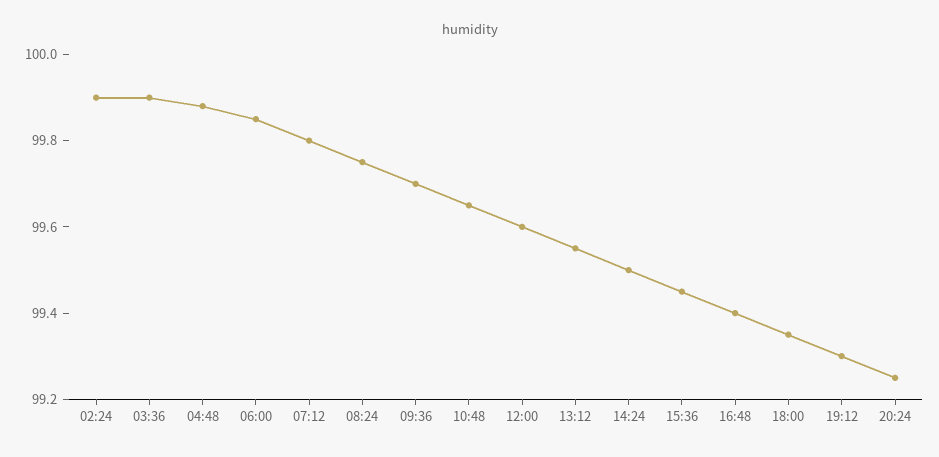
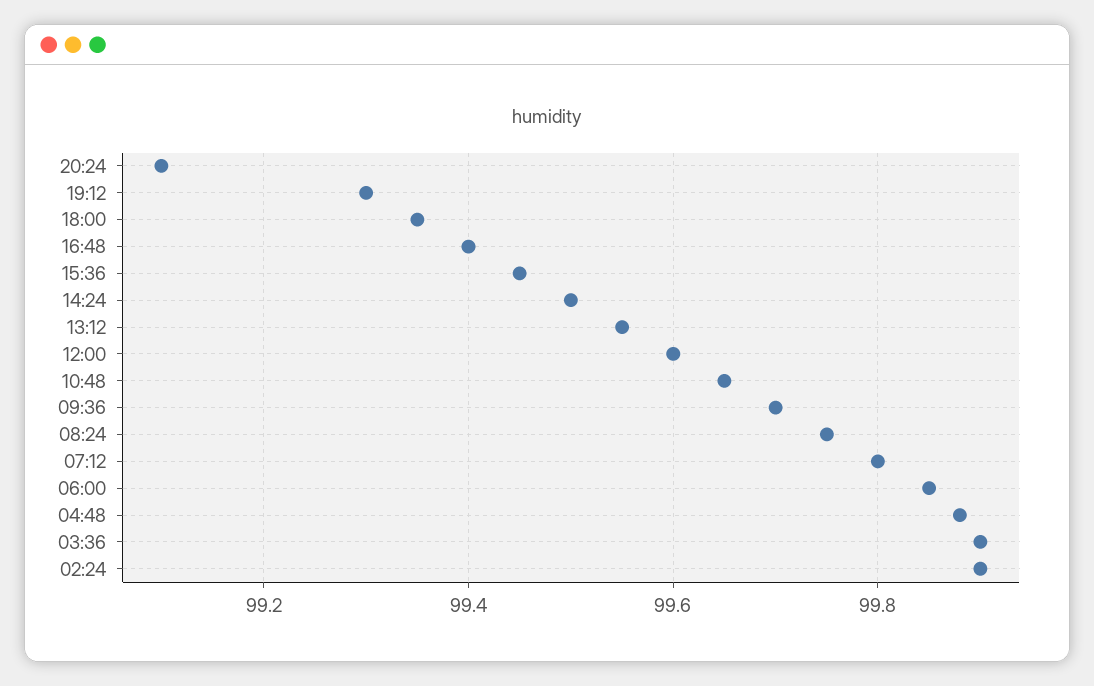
20:24: 99.25 -> 99.1

